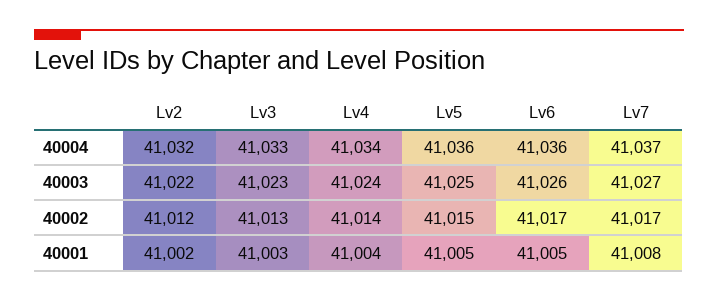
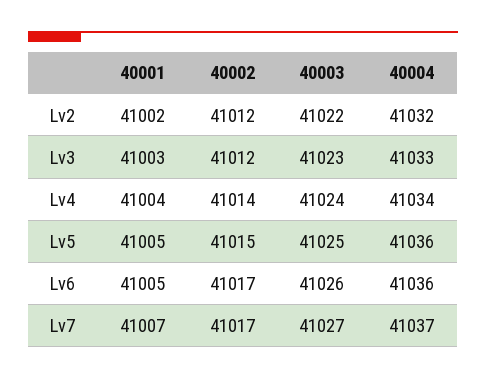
Lv3, 40002: 41013 -> 41012
Lv7, 40001: 41008 -> 41007

